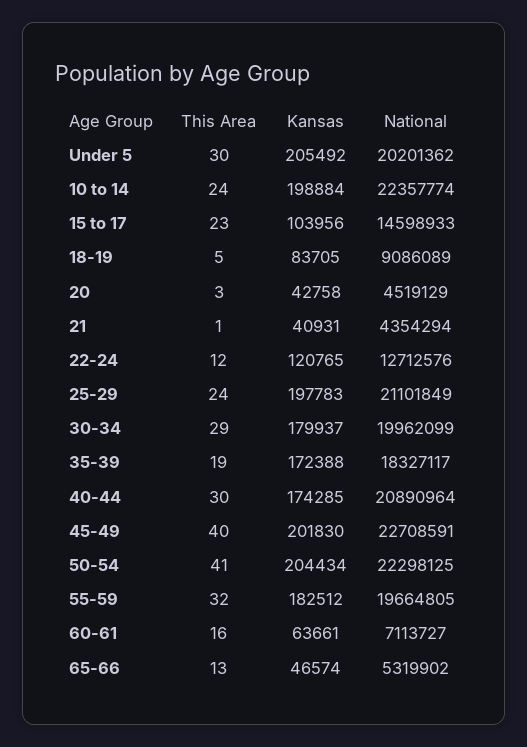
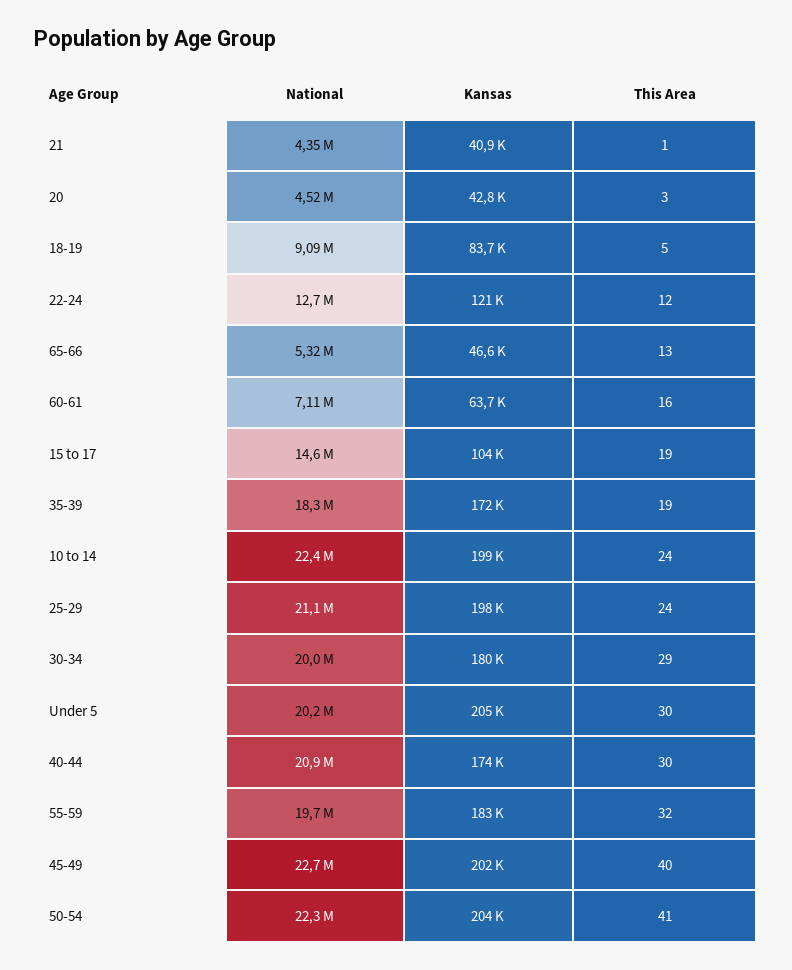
This Area, 15 to 17: 23 -> 19

